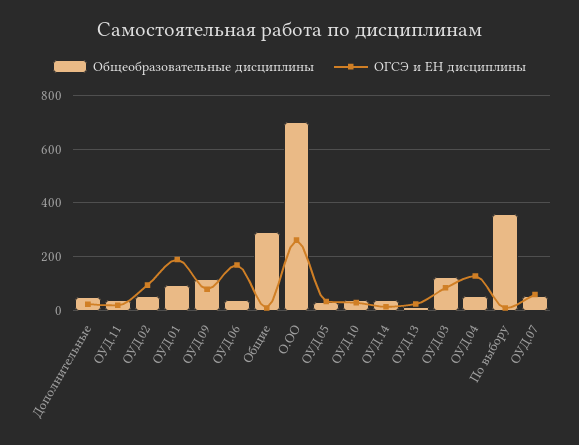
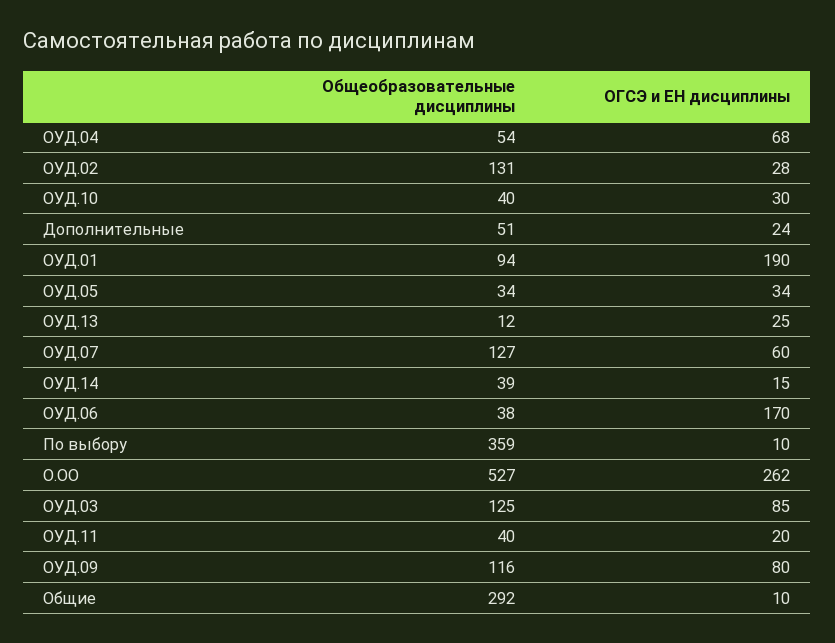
Общеобразовательные дисциплины, ОУД.02: 50 -> 131
ОГСЭ и ЕН дисциплины, ОУД.02: 100 -> 28
Общеобразовательные дисциплины, О.ОО: 700 -> 527
ОГСЭ и ЕН дисциплины, ОУД.04: 125 -> 68
Общеобразовательные дисциплины, ОУД.07: 50 -> 127

